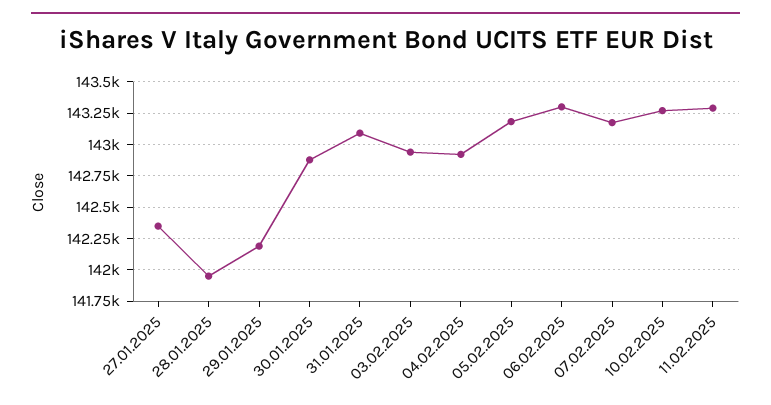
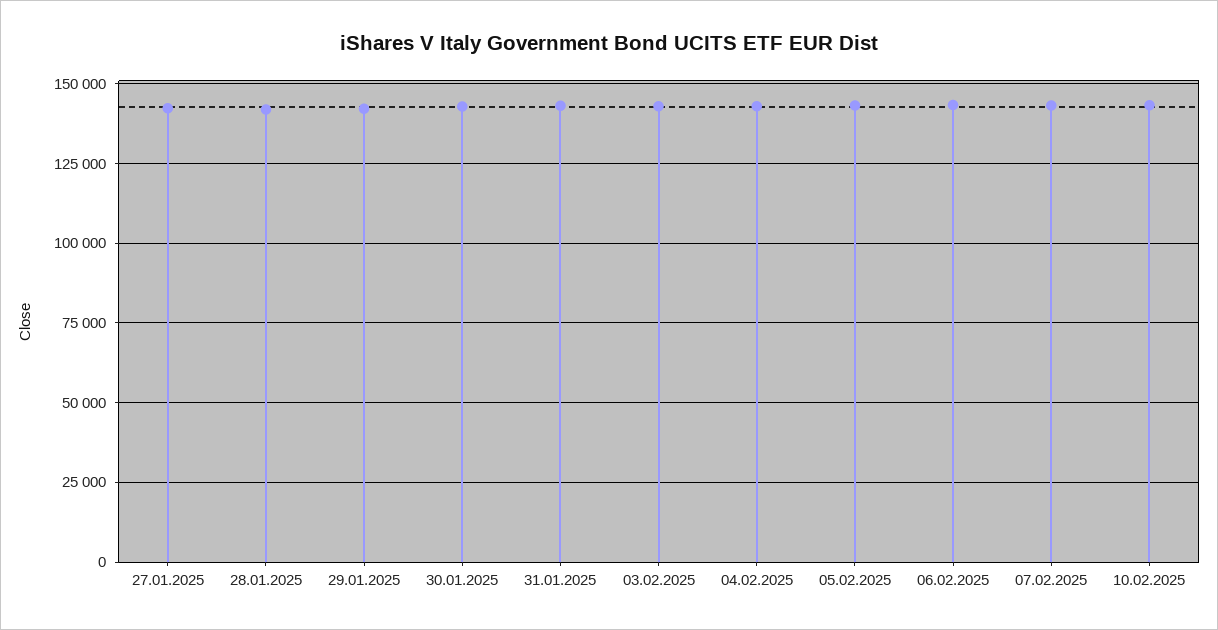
11.02.2025: 143300 -> none

